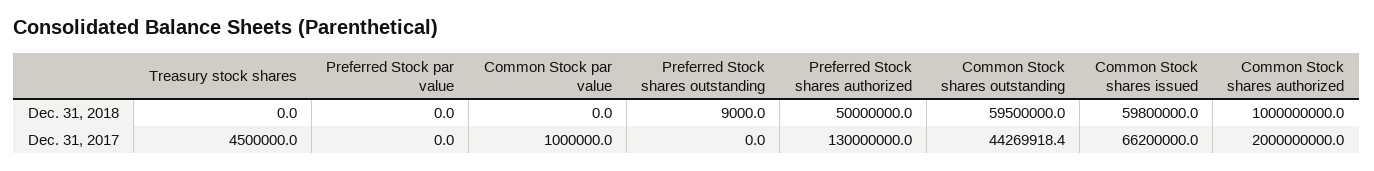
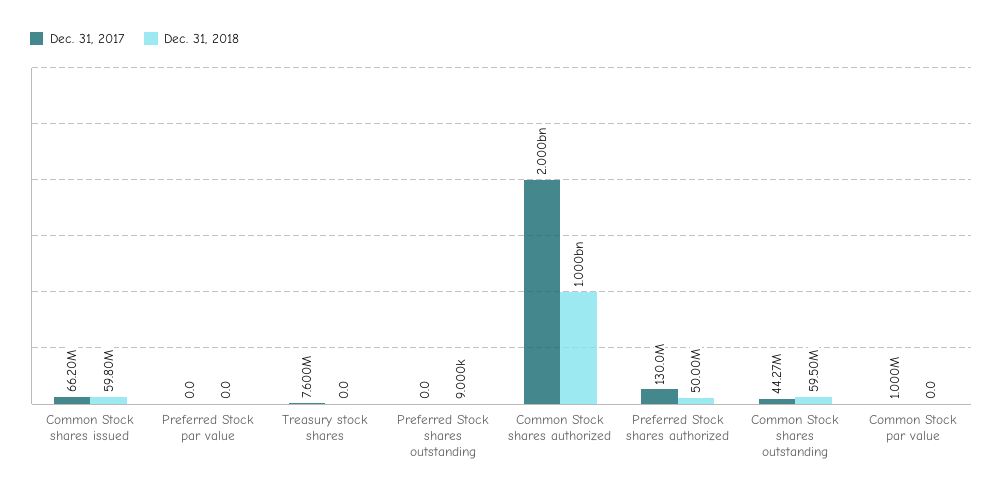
Dec. 31, 2017, Treasury stock shares: 4500000 -> 7600000

